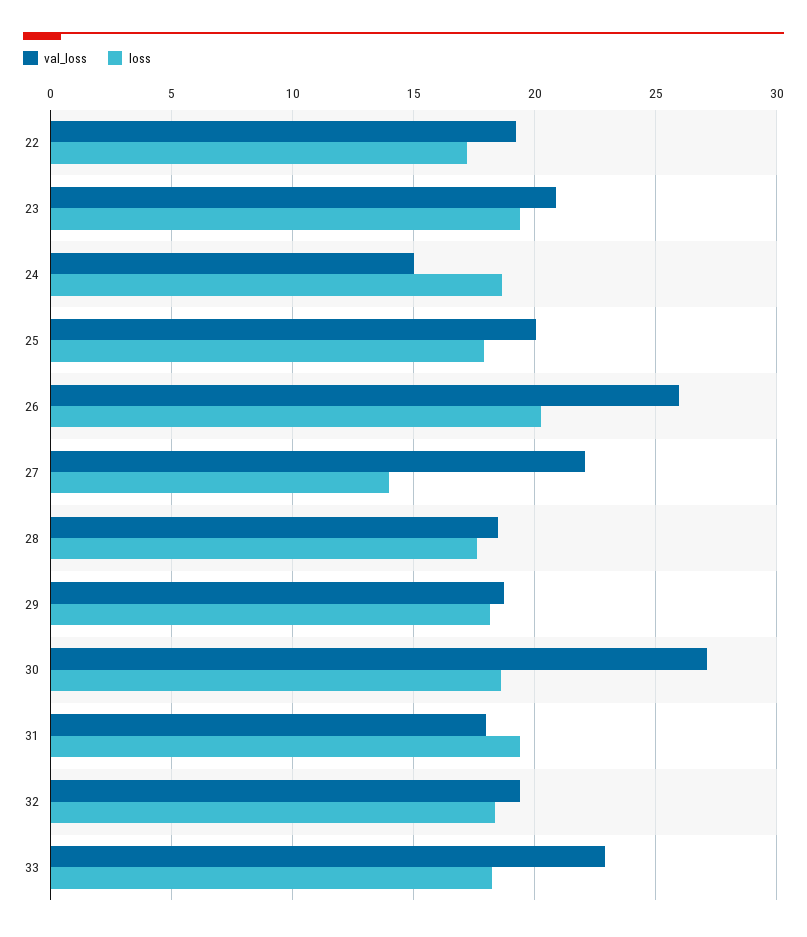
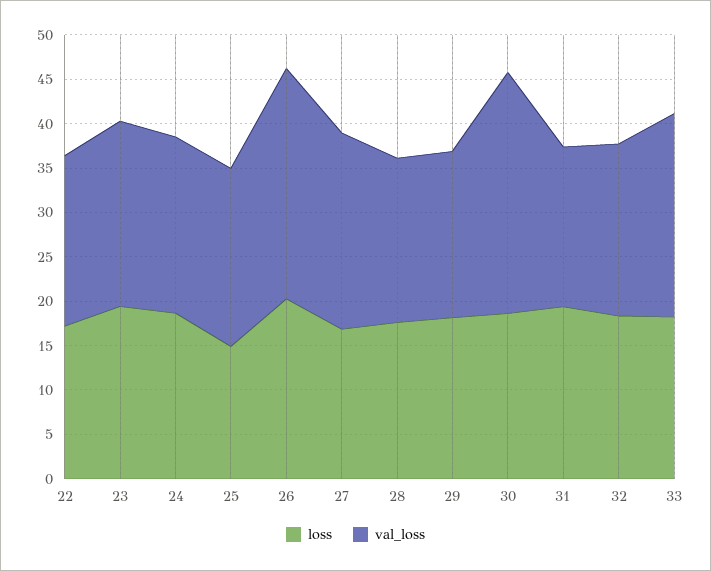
val_loss, 24: 15 -> 20
loss, 25: 18 -> 15
loss, 27: 14 -> 17

